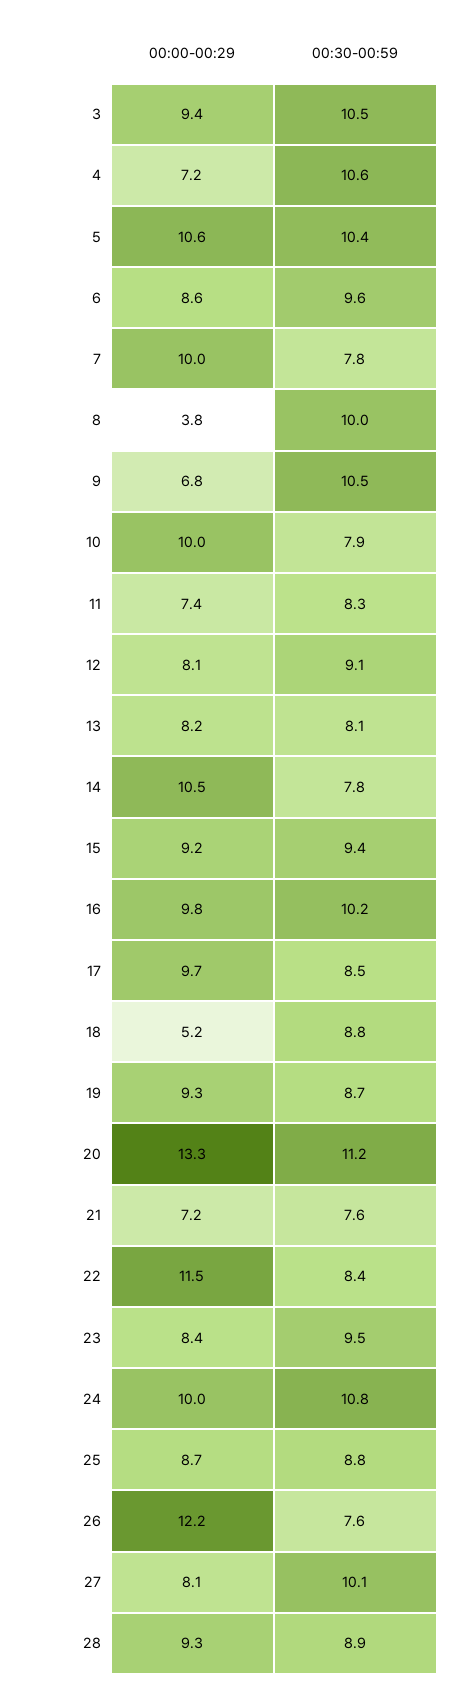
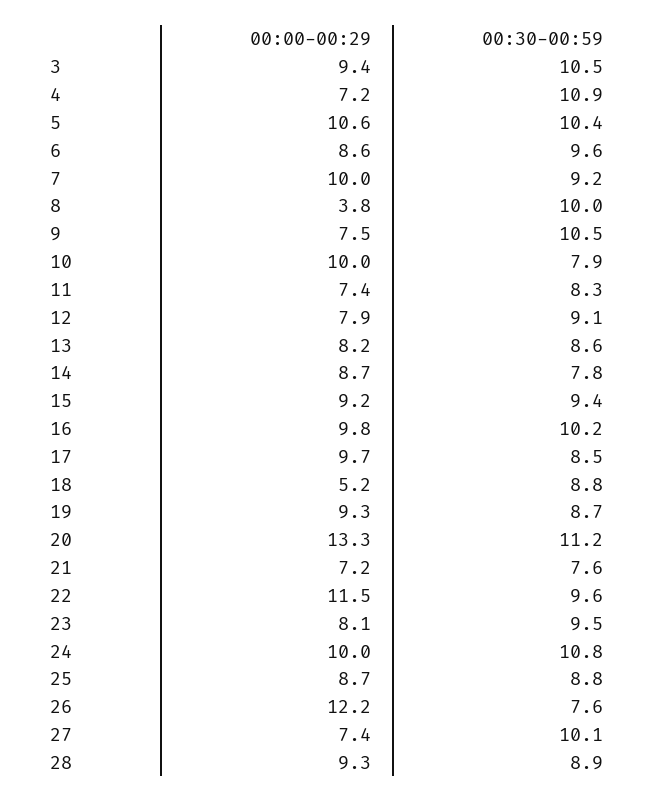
00:30-00:59, 4: 10.6 -> 10.9
00:30-00:59, 7: 7.8 -> 9.2
00:00-00:29, 9: 6.8 -> 7.5
00:00-00:29, 12: 8.1 -> 7.9
00:30-00:59, 13: 8.1 -> 8.6
00:00-00:29, 14: 10.5 -> 8.7
00:30-00:59, 22: 8.4 -> 9.6
00:00-00:29, 23: 8.4 -> 8.1
00:00-00:29, 27: 8.1 -> 7.4

